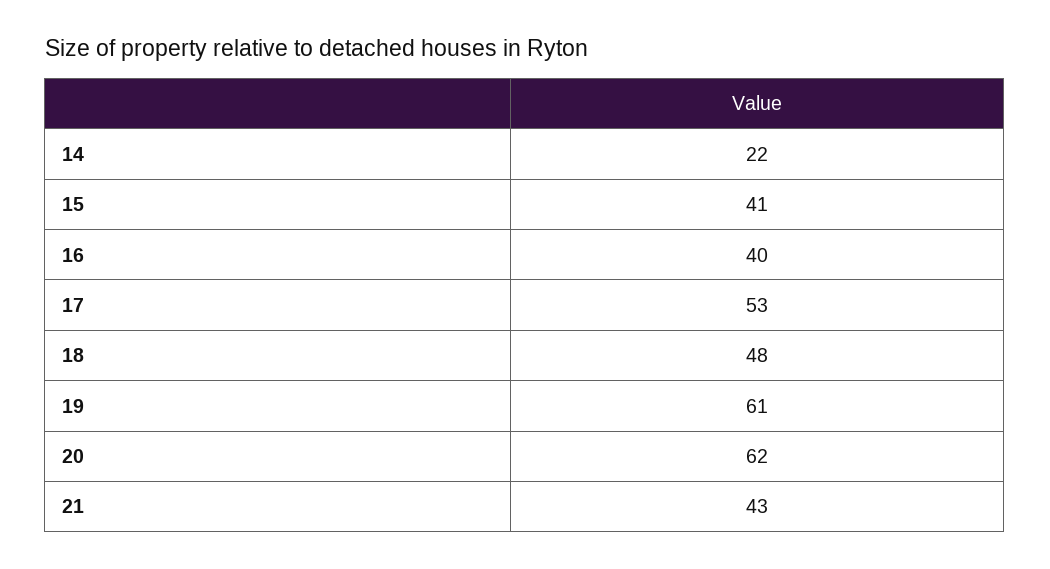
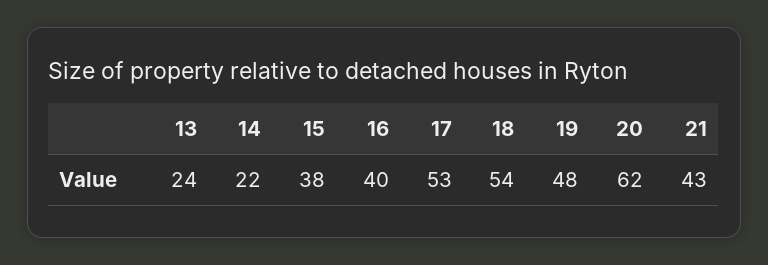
15: 41 -> 38
18: 48 -> 54
19: 61 -> 48
13: none -> 24

